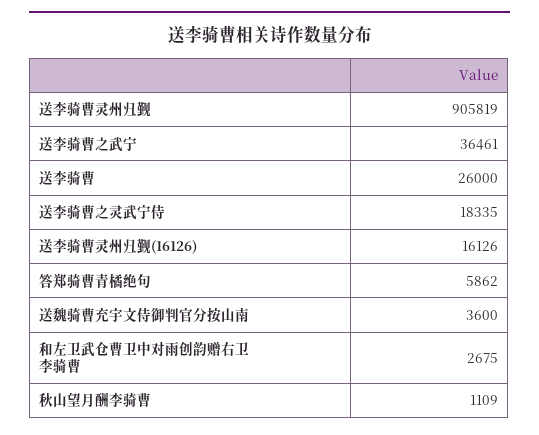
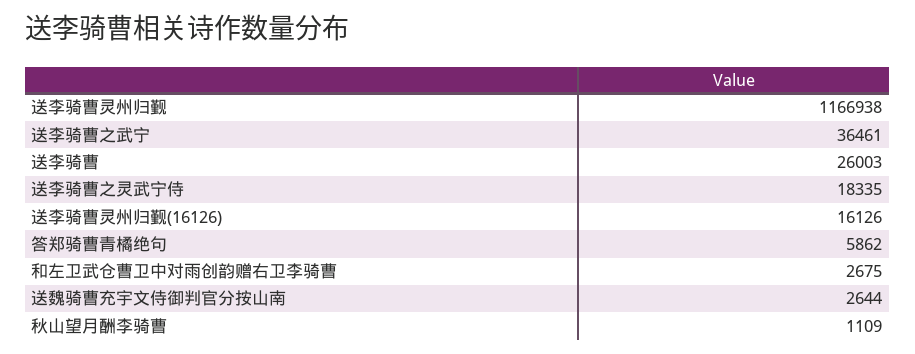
送李骑曹灵州归觐: 905819 -> 1166938
送李骑曹: 26000 -> 26003
送魏骑曹充宇文侍御判官分按山南: 3600 -> 2644

